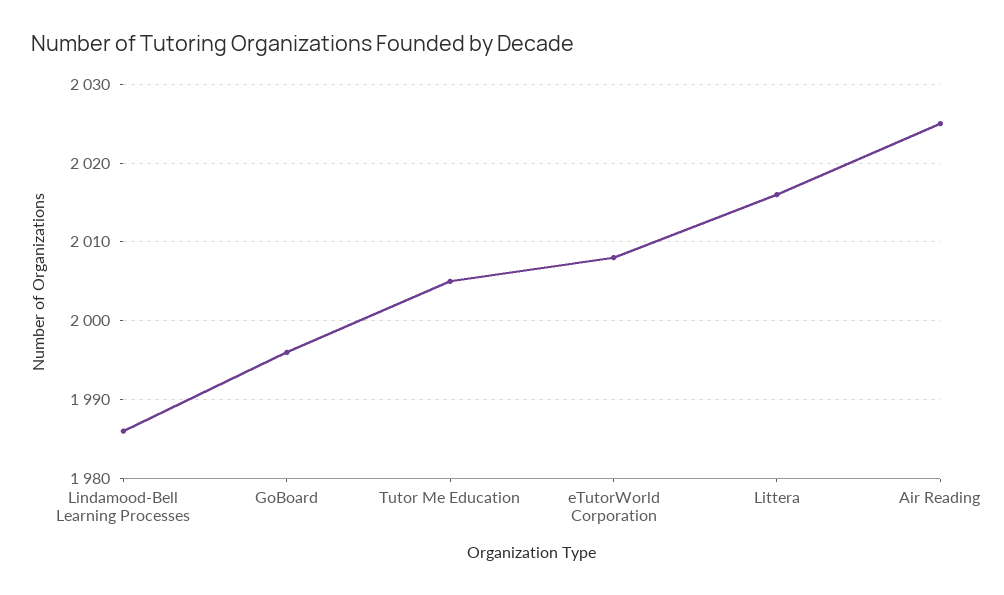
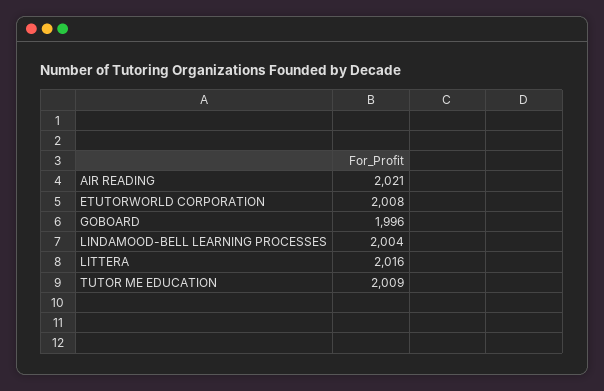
Lindamood-Bell Learning Processes: 1986 -> 2004
Tutor Me Education: 2005 -> 2009
Air Reading: 2025 -> 2021

